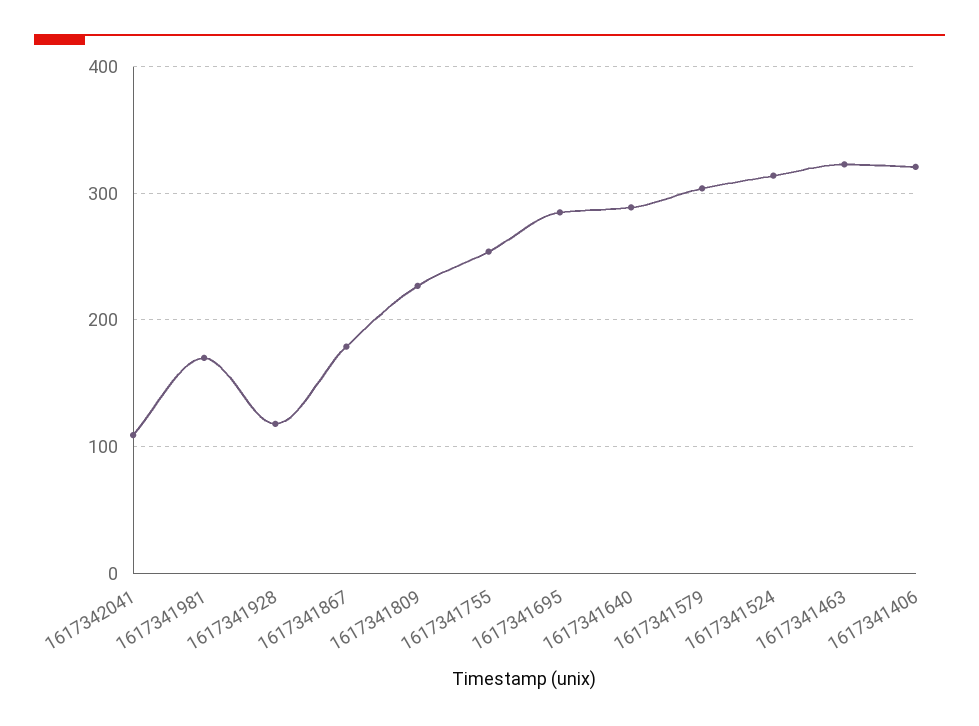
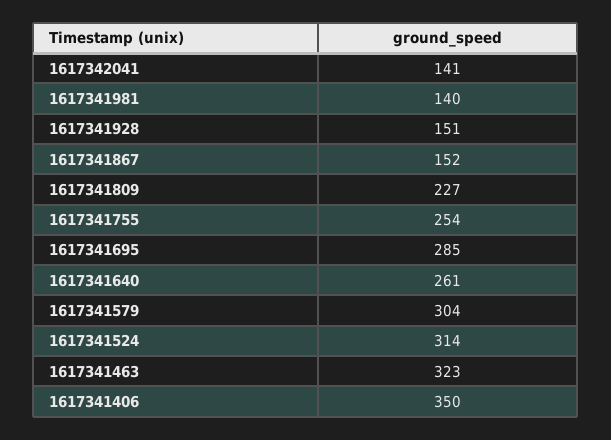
1617342041: 110 -> 141
1617341981: 170 -> 140
1617341928: 120 -> 151
1617341867: 180 -> 152
1617341640: 290 -> 261
1617341406: 320 -> 350

